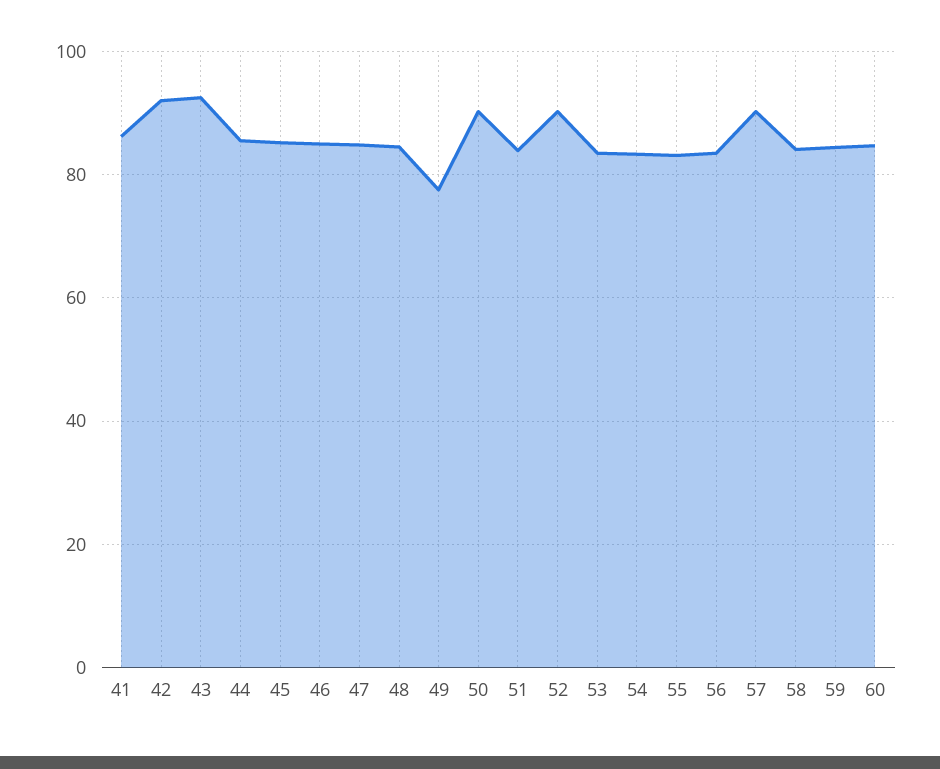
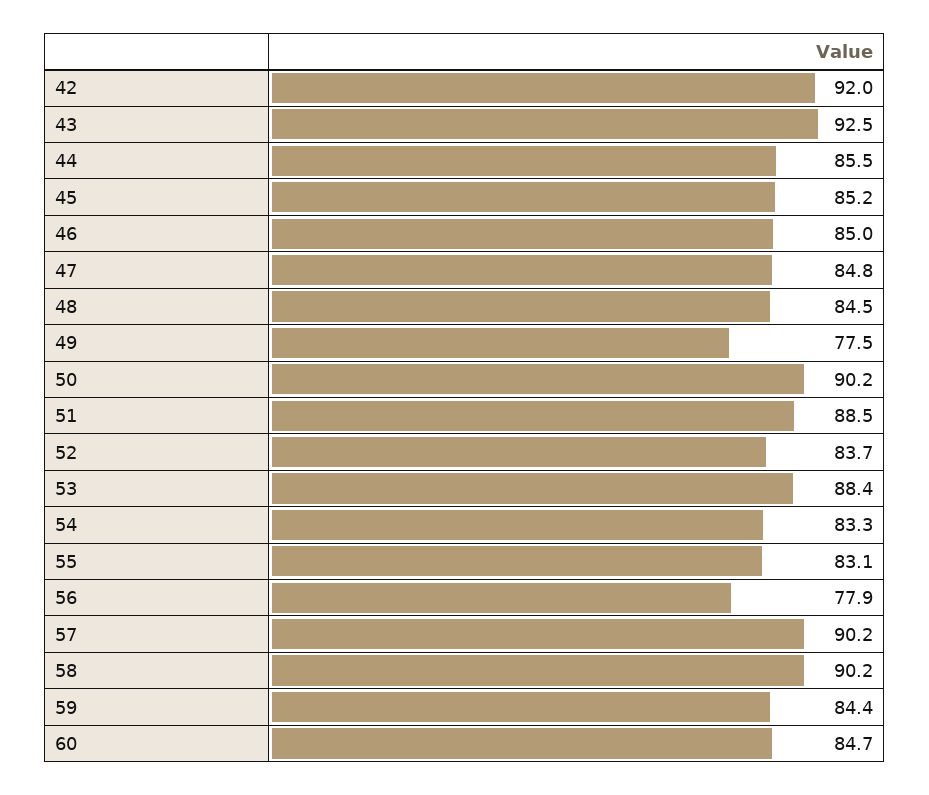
41: 86 -> none
51: 84 -> 88.5
52: 90 -> 83.7
53: 84 -> 88.4
56: 84 -> 77.9
58: 84 -> 90.2

